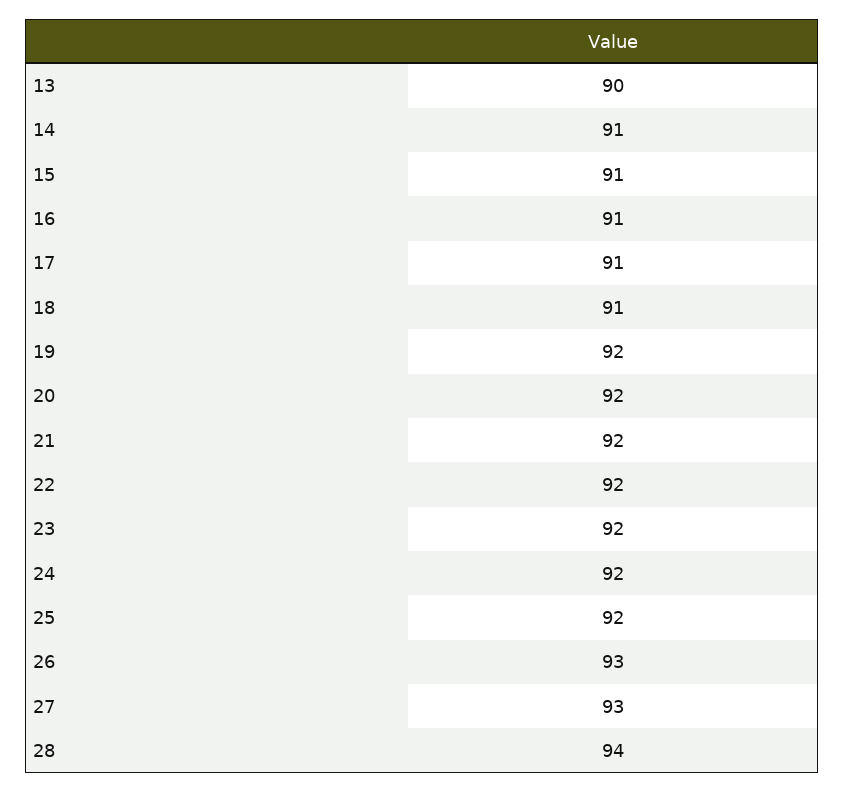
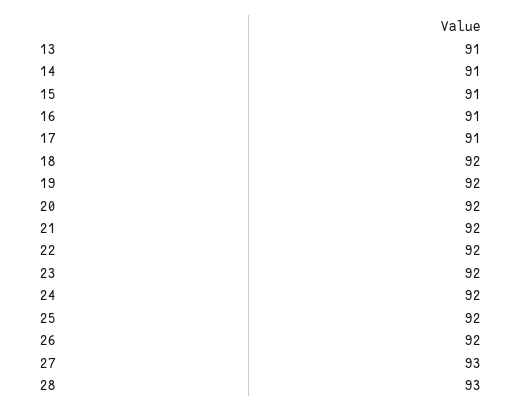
13: 90 -> 91
18: 91 -> 92
26: 93 -> 92
28: 94 -> 93

